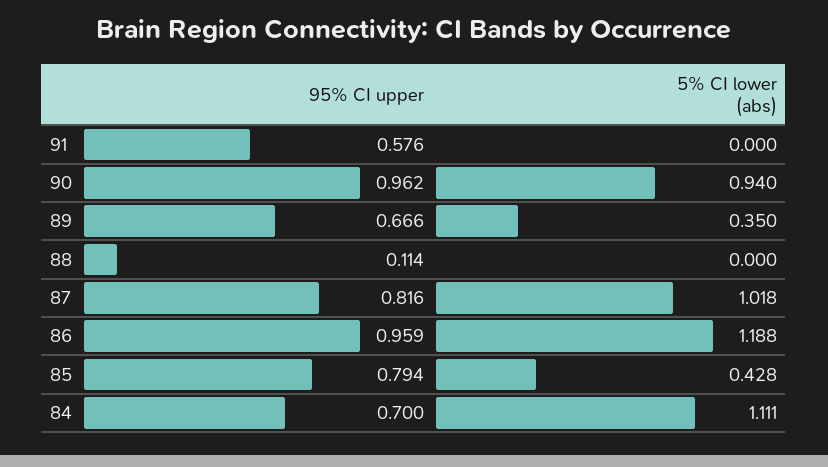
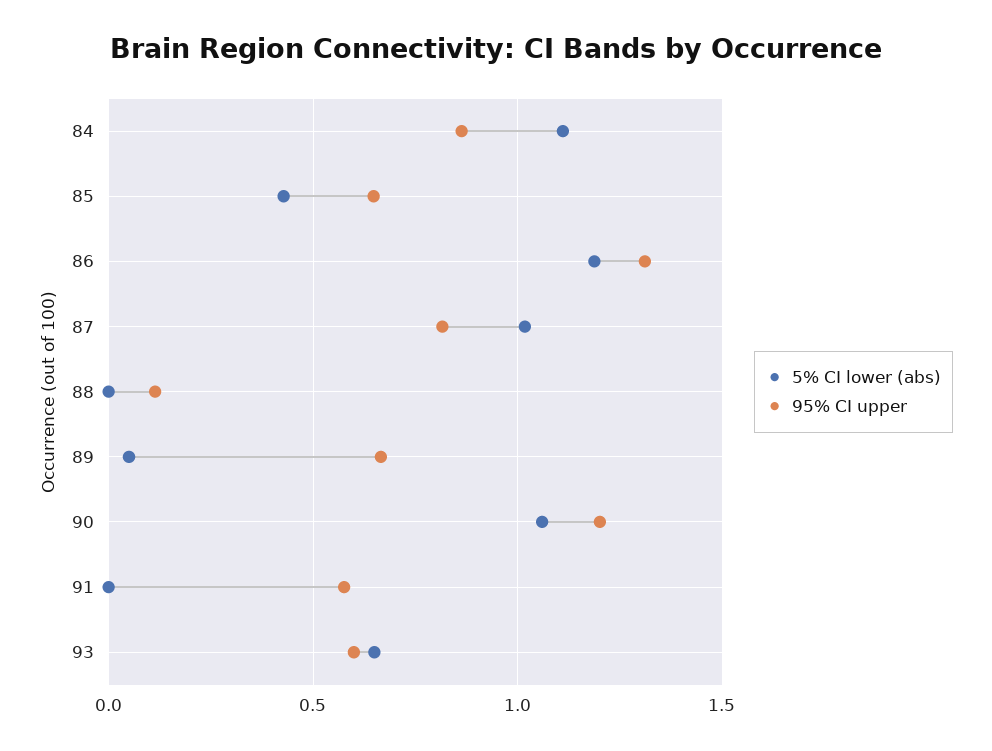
95% CI upper, 90: 0.962 -> 1.2
5% CI lower (abs), 90: 0.94 -> 1.05
5% CI lower (abs), 89: 0.35 -> 0.05
95% CI upper, 86: 0.959 -> 1.3
95% CI upper, 85: 0.794 -> 0.65
95% CI upper, 84: 0.7 -> 0.85
5% CI lower (abs), 93: none -> 0.65
95% CI upper, 93: none -> 0.6

